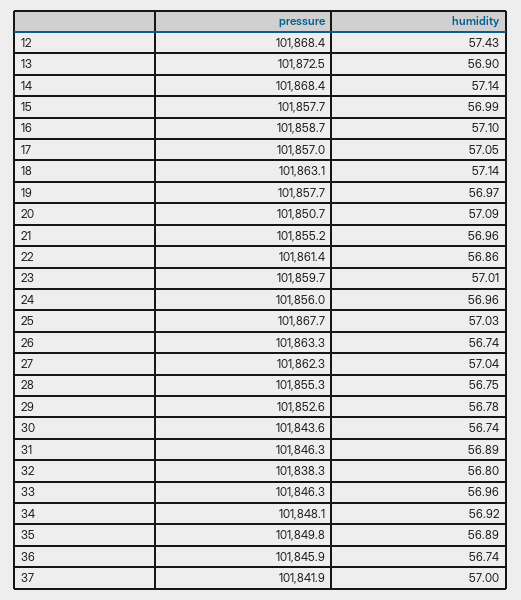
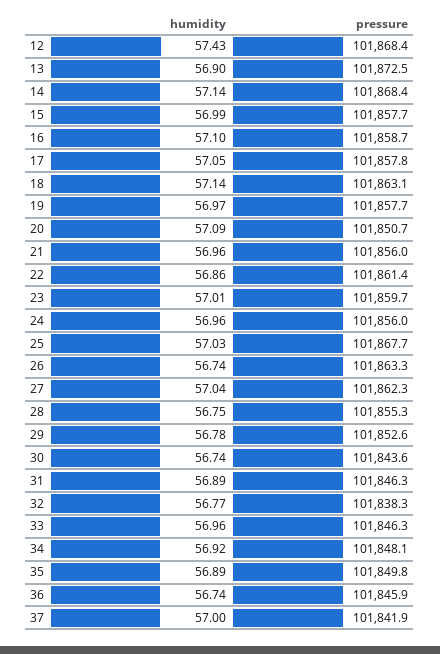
pressure, 17: 101857 -> 101857.8
pressure, 21: 101855.2 -> 101856
humidity, 32: 56.8 -> 56.77

